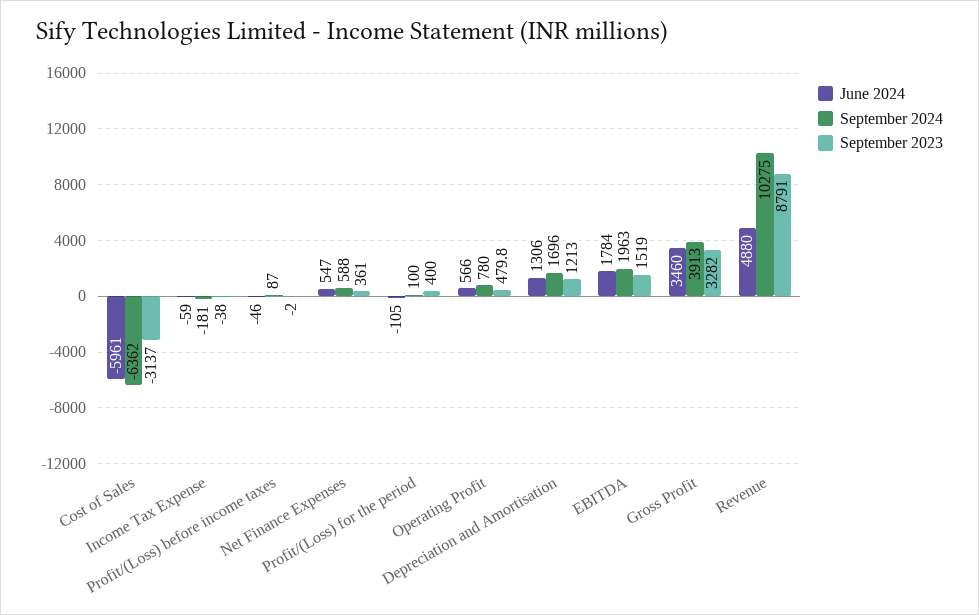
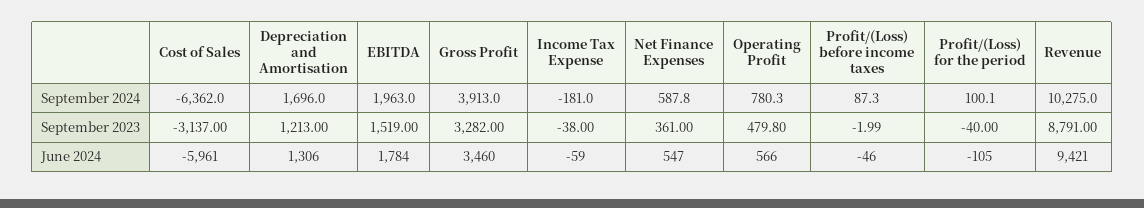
September 2023, Profit/(Loss) for the period: 400 -> -40
June 2024, Revenue: 4880 -> 9421

